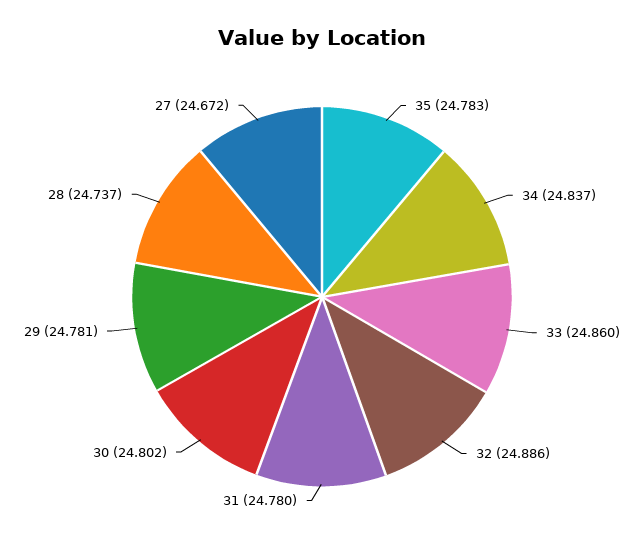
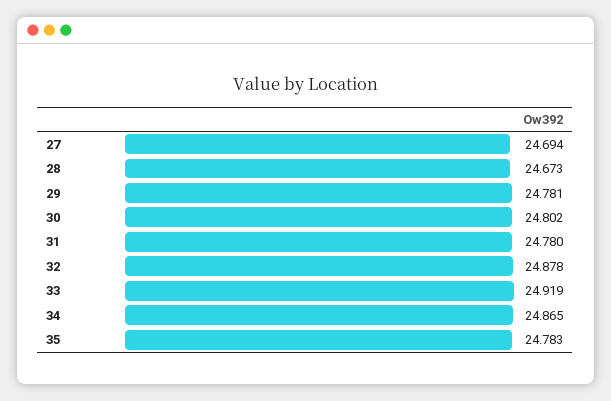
34: 24.837 -> 24.865
33: 24.86 -> 24.919
32: 24.886 -> 24.878
28: 24.737 -> 24.673
27: 24.672 -> 24.694

